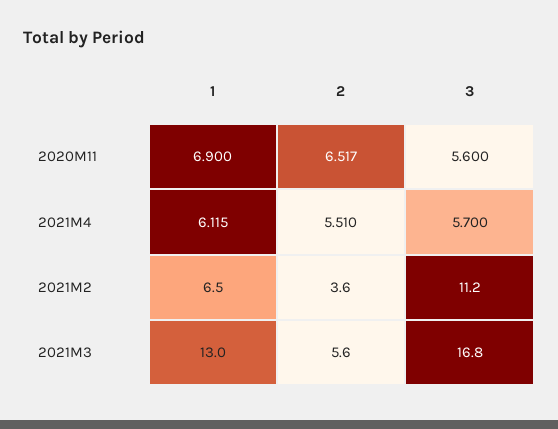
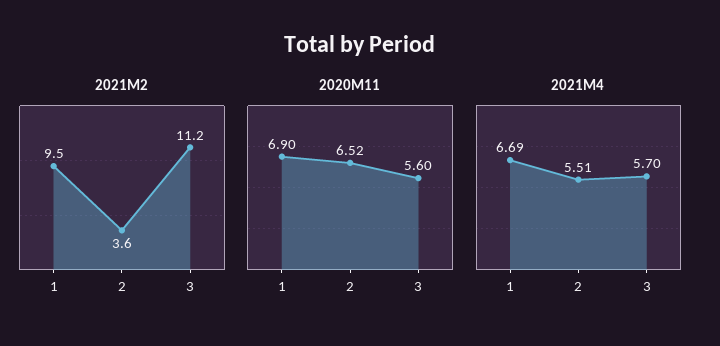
2021M4, 1: 6.115 -> 6.69
2021M2, 1: 6.5 -> 9.5
2021M3, 1: 13 -> none
2021M3, 2: 5.6 -> none
2021M3, 3: 16.8 -> none

